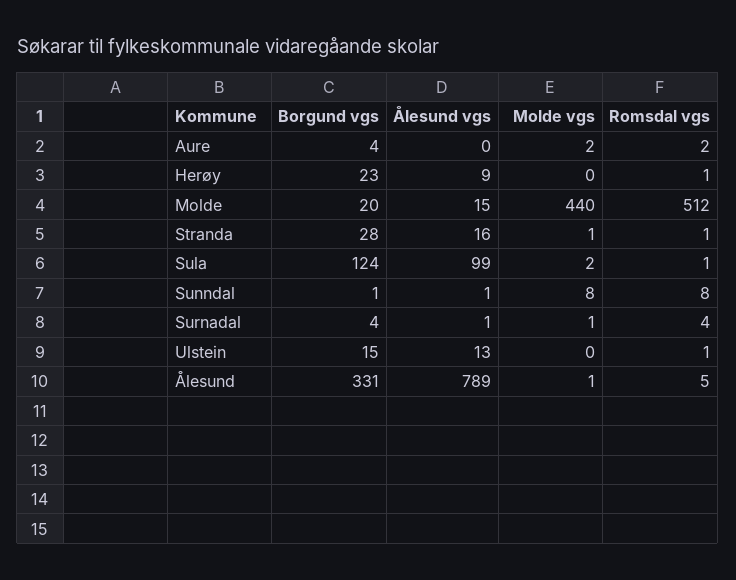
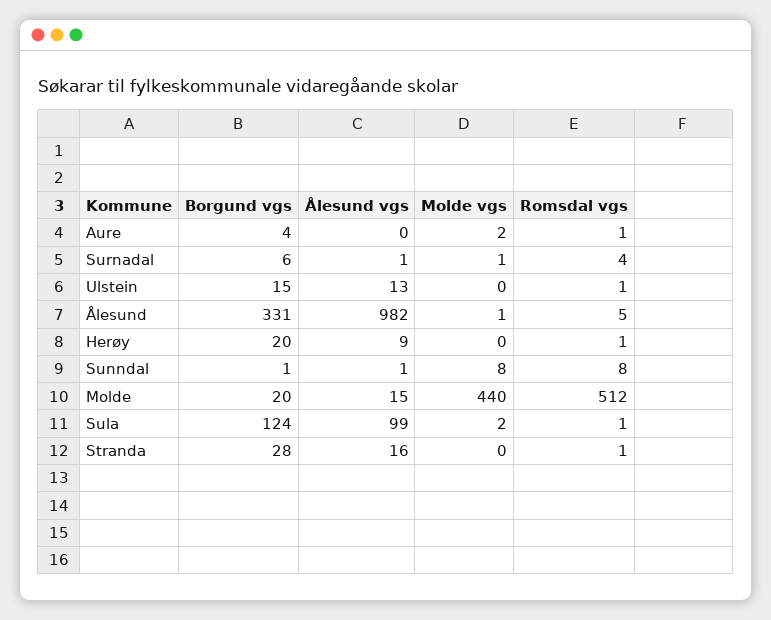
Romsdal vgs, Aure: 2 -> 1
Borgund vgs, Herøy: 23 -> 20
Molde vgs, Stranda: 1 -> 0
Borgund vgs, Surnadal: 4 -> 6
Ålesund vgs, Ålesund: 789 -> 982

